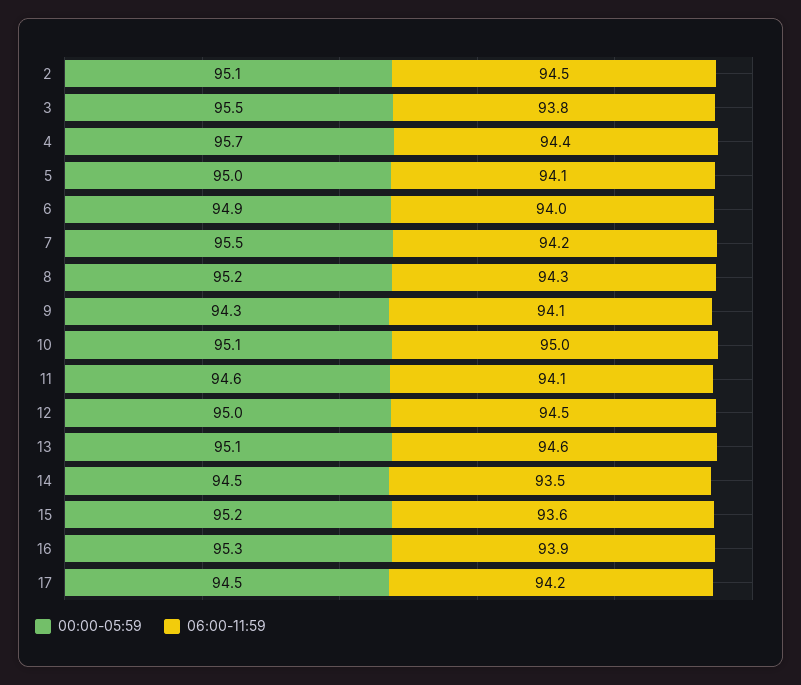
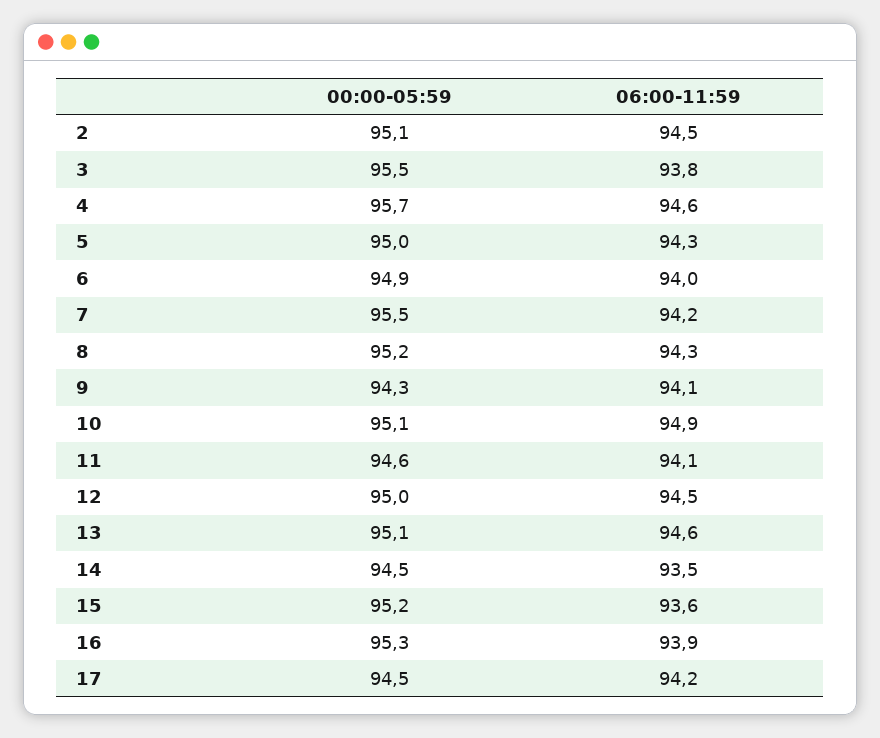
06:00-11:59, 4: 94.4 -> 94.6
06:00-11:59, 5: 94.1 -> 94.3
06:00-11:59, 10: 95 -> 94.9

